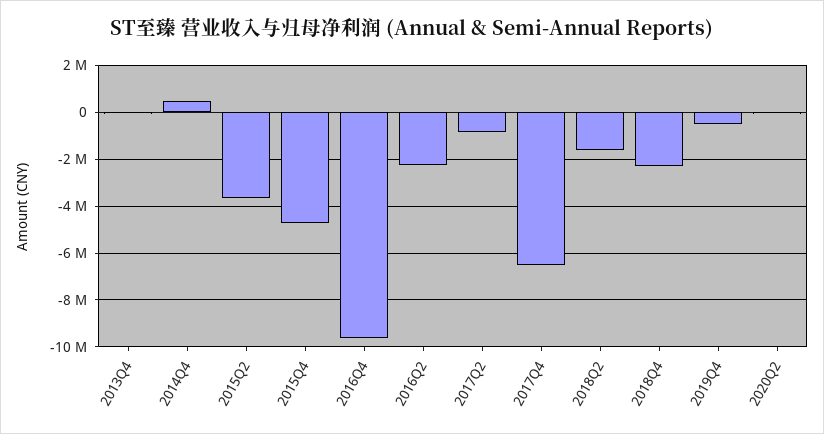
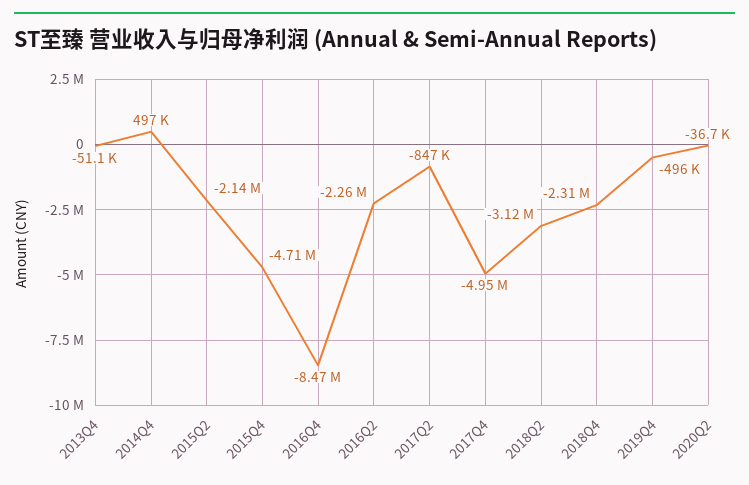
2015Q2: -3500000 -> -2140000
2016Q4: -9500000 -> -8470000
2017Q4: -6500000 -> -4950000
2018Q2: -1500000 -> -3120000

